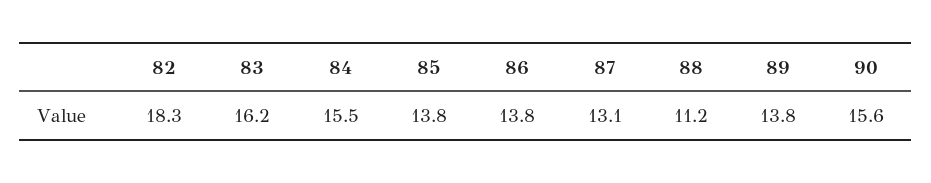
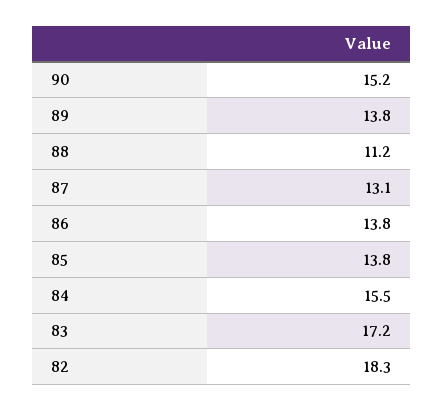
83: 16.2 -> 17.2
90: 15.6 -> 15.2

